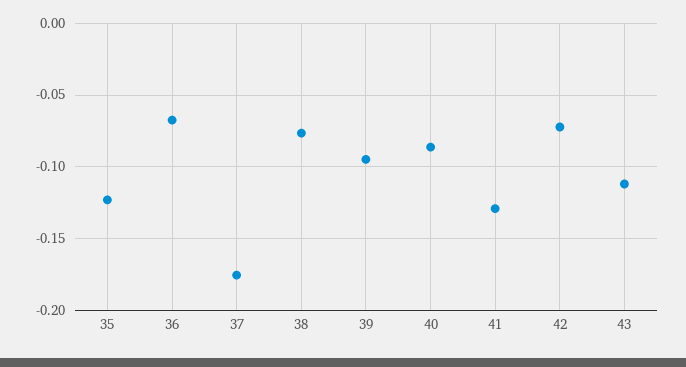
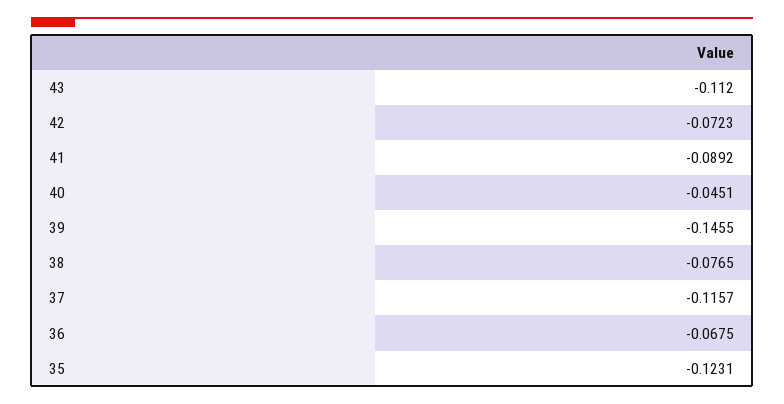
37: -0.175 -> -0.1157
39: -0.095 -> -0.1455
40: -0.085 -> -0.0451
41: -0.13 -> -0.0892

